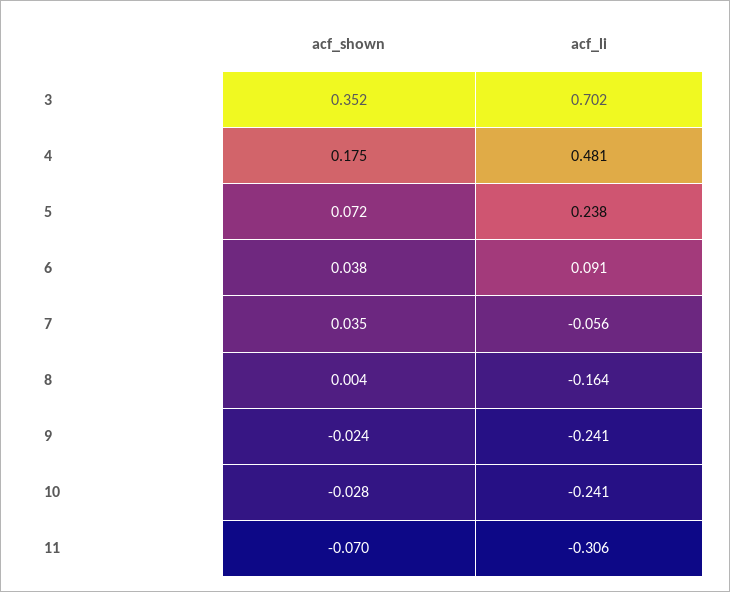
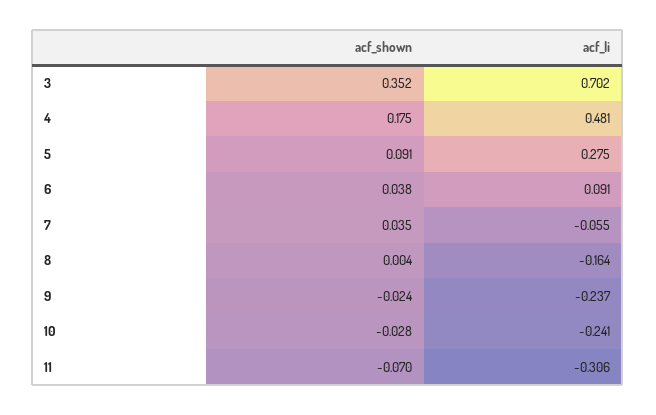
acf_shown, 5: 0.072 -> 0.091
acf_li, 5: 0.238 -> 0.275
acf_li, 7: -0.056 -> -0.055
acf_li, 9: -0.241 -> -0.237

